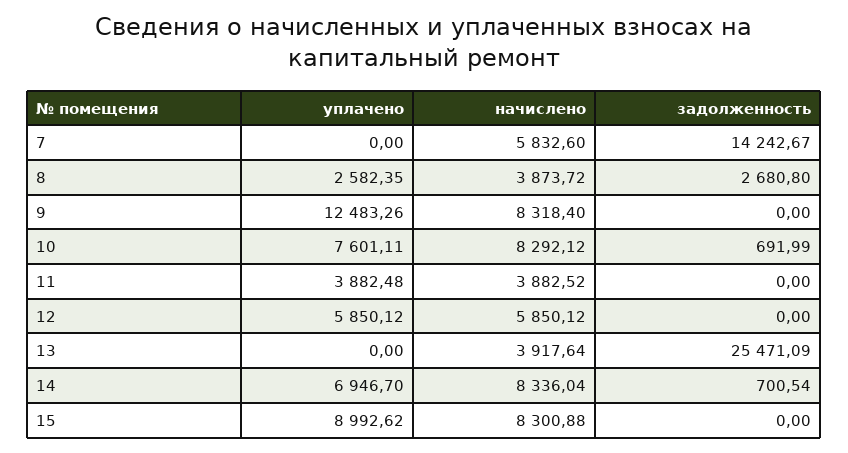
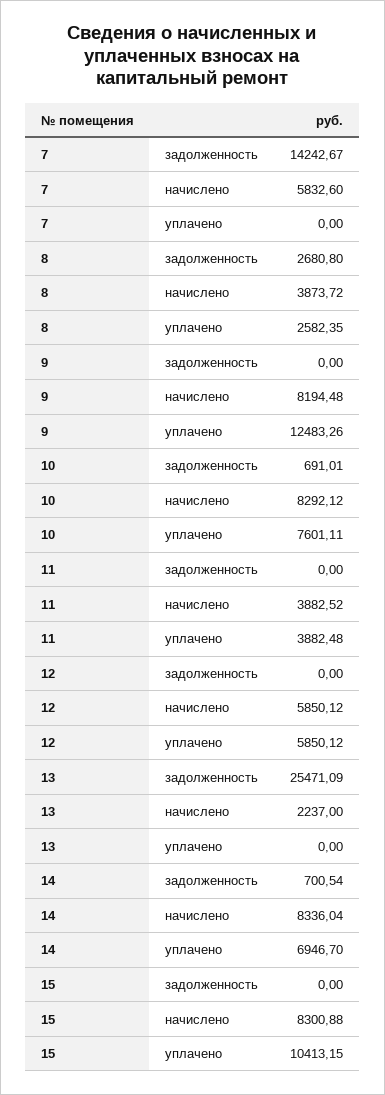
начислено, 9: 8318.4 -> 8194.48
задолженность, 10: 691.99 -> 691.01
начислено, 13: 3917.64 -> 2237
уплачено, 15: 8992.62 -> 10413.15

